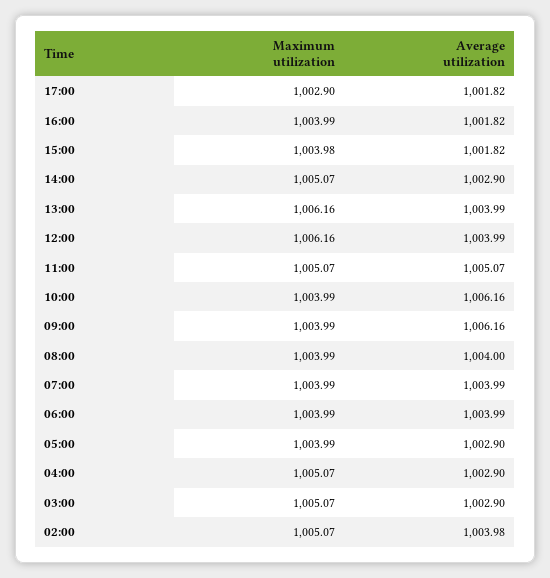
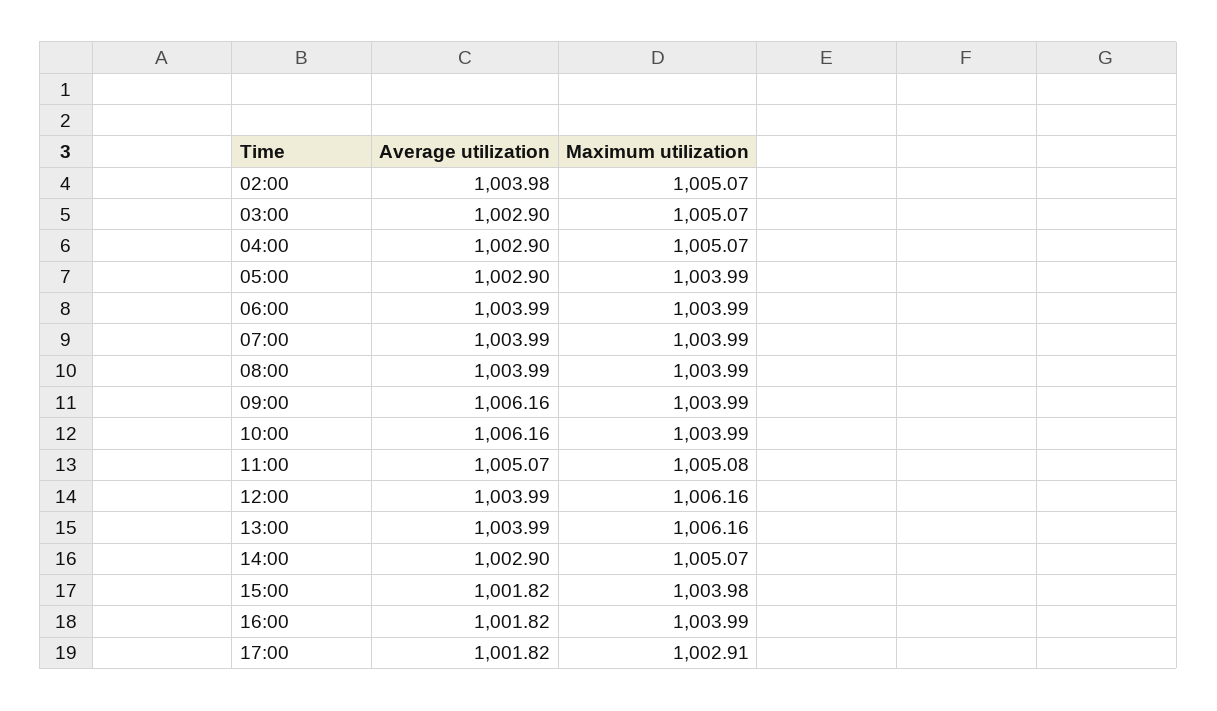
Maximum utilization, 17:00: 1002.9 -> 1002.91
Maximum utilization, 11:00: 1005.07 -> 1005.08
Average utilization, 08:00: 1004 -> 1003.99

